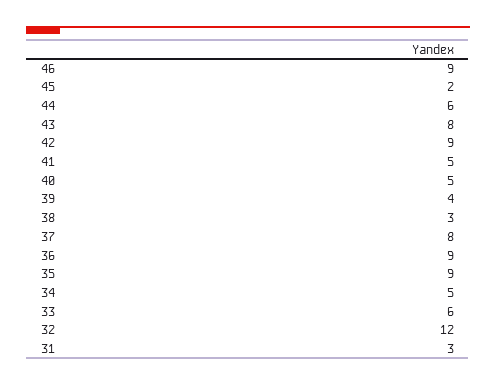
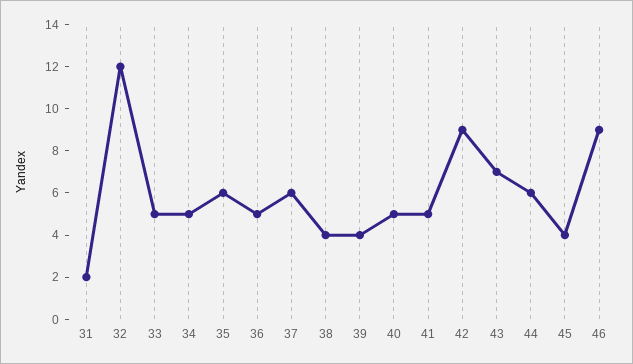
45: 2 -> 4
43: 8 -> 7
38: 3 -> 4
37: 8 -> 6
36: 9 -> 5
35: 9 -> 6
33: 6 -> 5
31: 3 -> 2

